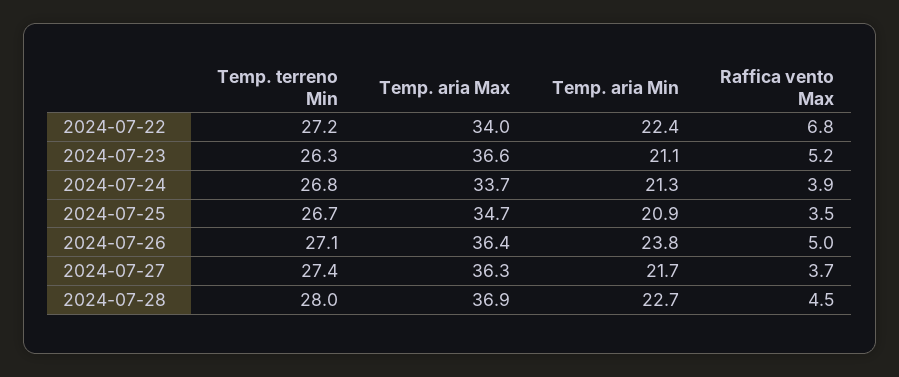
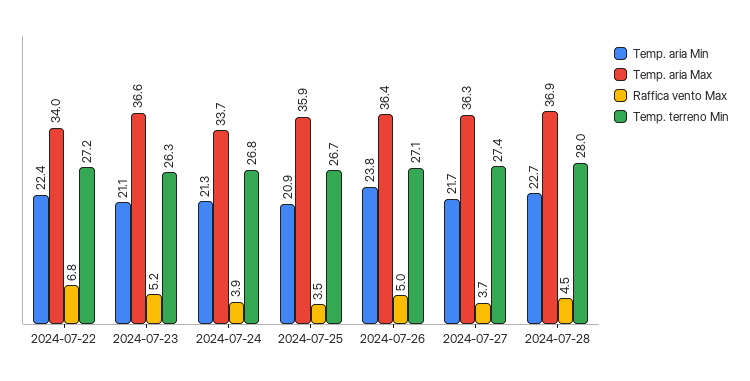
Temp. aria Max, 2024-07-25: 34.7 -> 35.9

